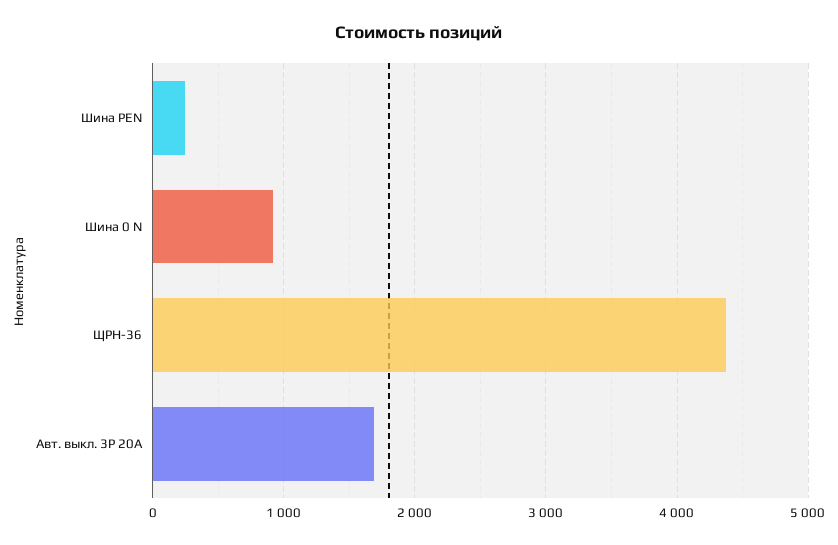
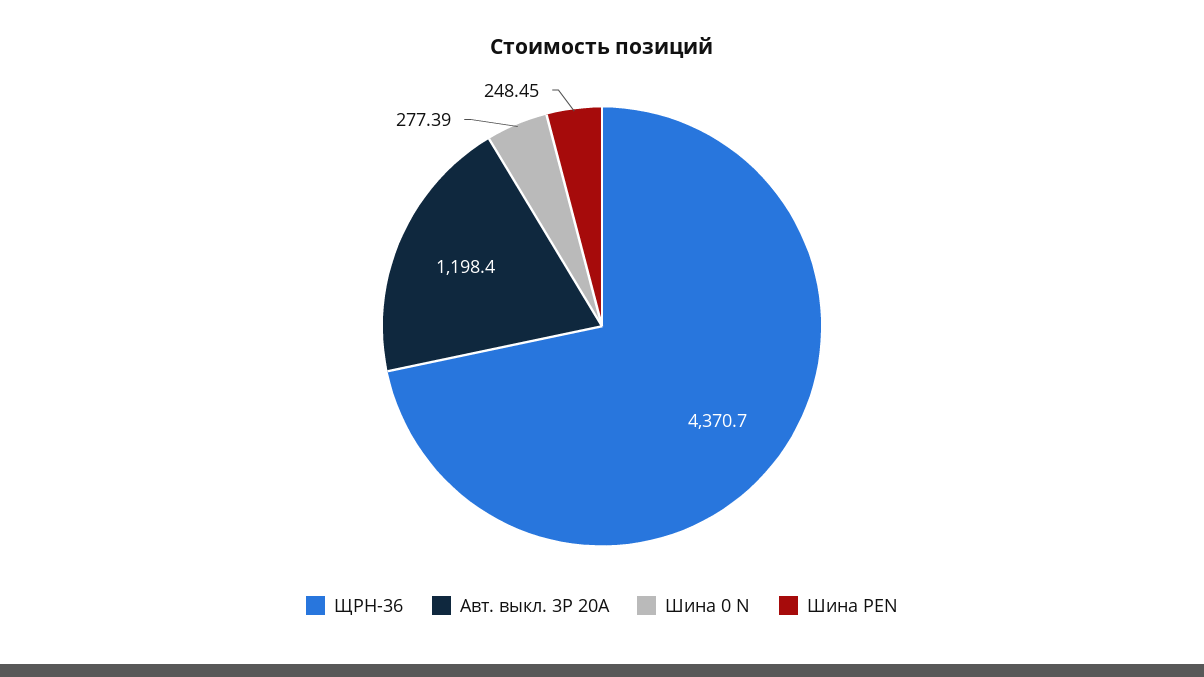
Шина 0 N: 900 -> 277.39
Авт. выкл. 3P 20А: 1700 -> 1198.4

